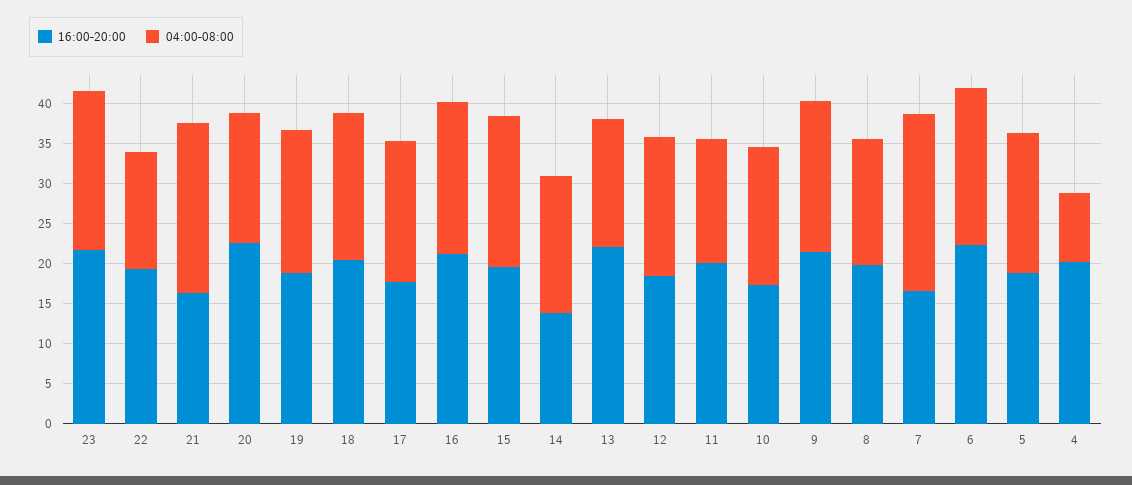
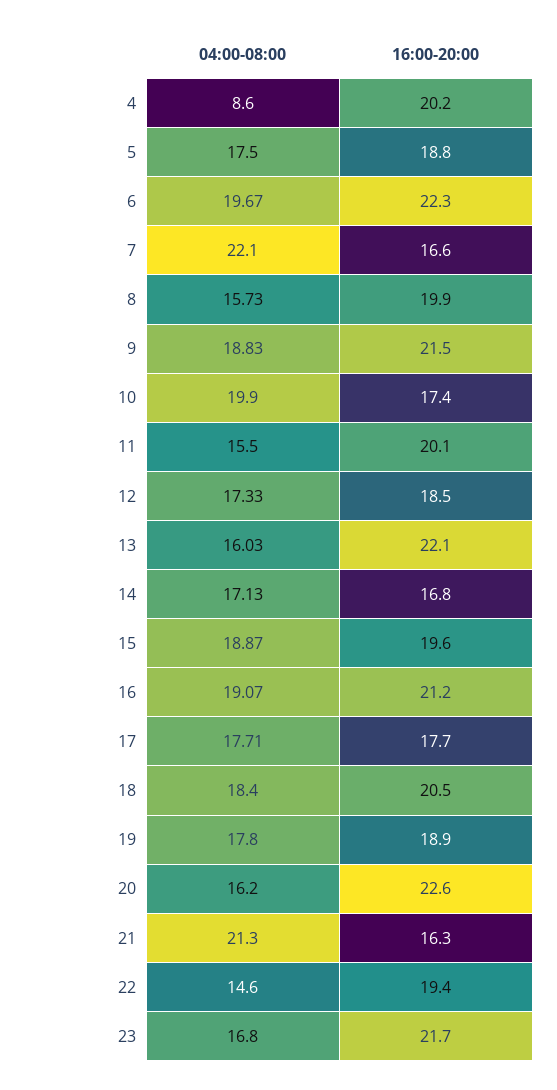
04:00-08:00, 23: 20 -> 16.8
16:00-20:00, 14: 14 -> 16.8
04:00-08:00, 10: 17 -> 19.9

